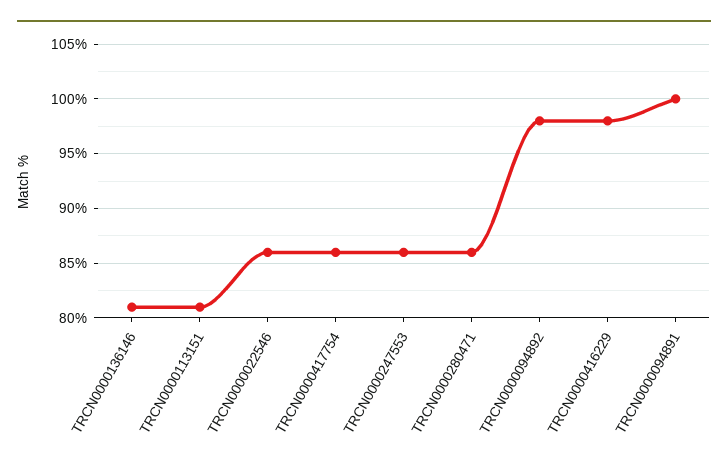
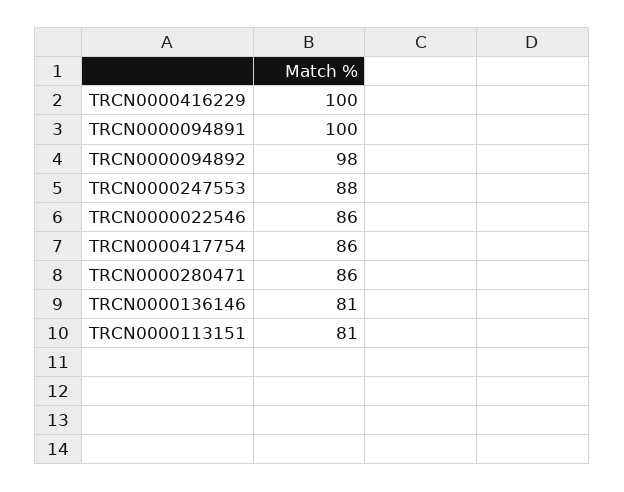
TRCN0000247553: 86 -> 88
TRCN0000416229: 98 -> 100

